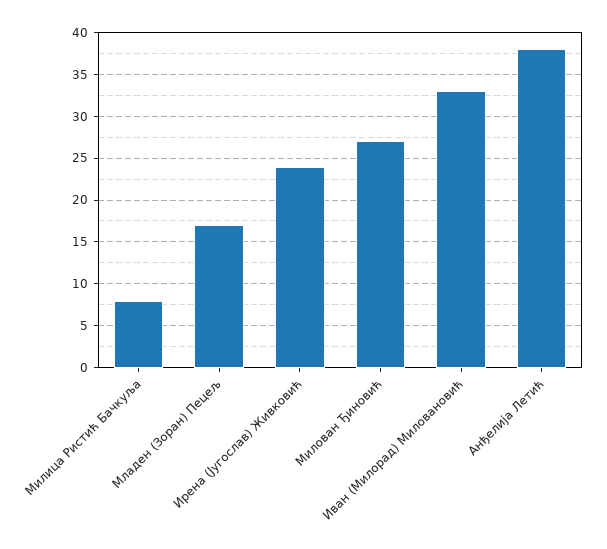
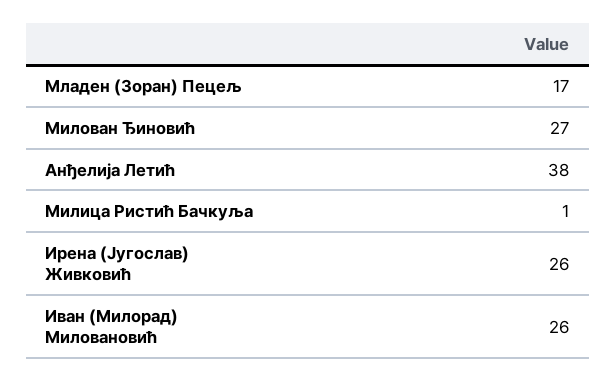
Милица Ристић Бачкуља: 8 -> 1
Ирена (Југослав) Живковић: 24 -> 26
Иван (Милорад) Миловановић: 33 -> 26

